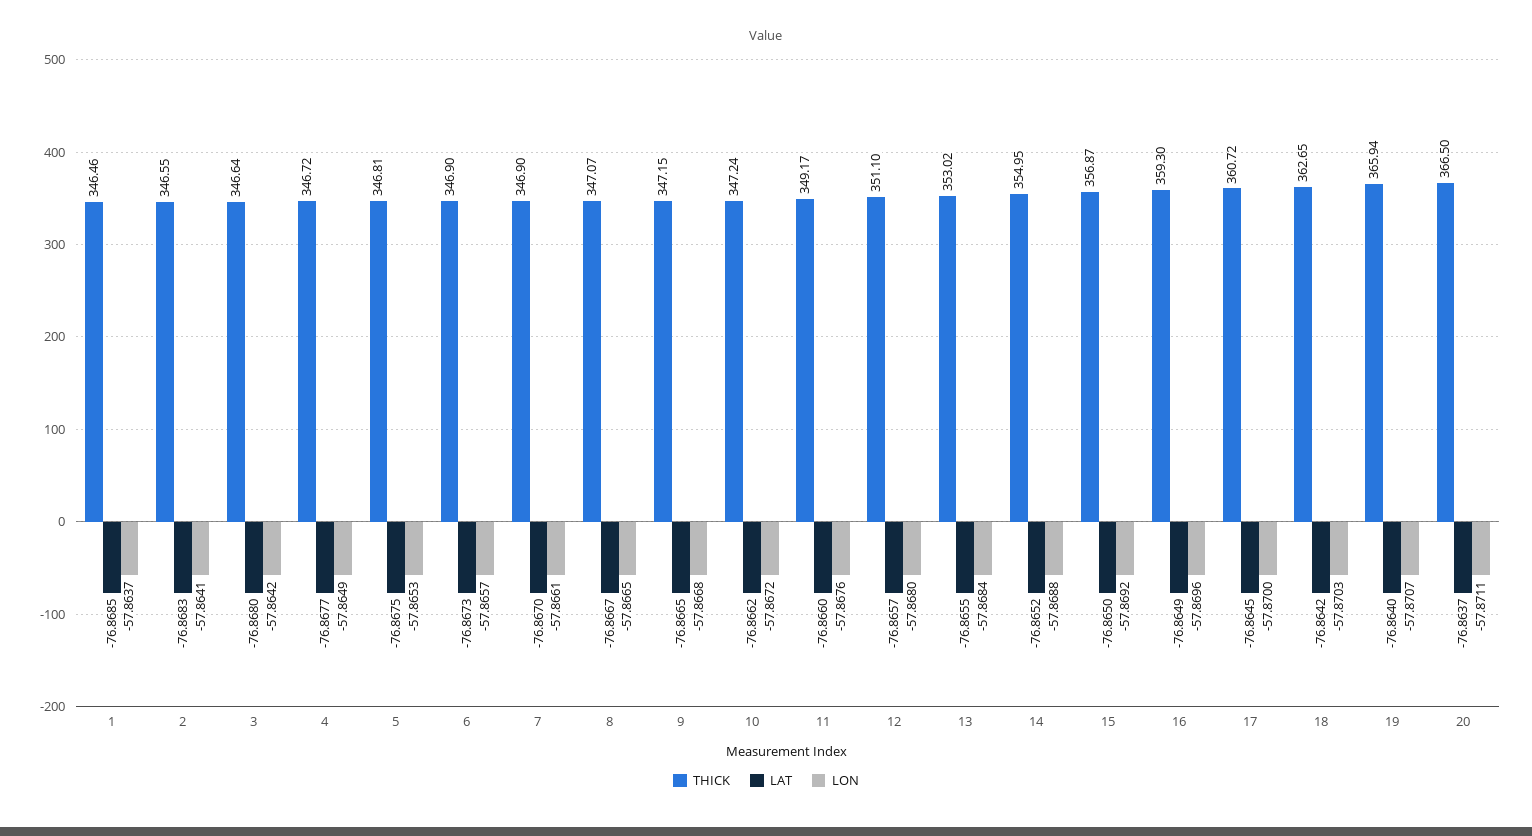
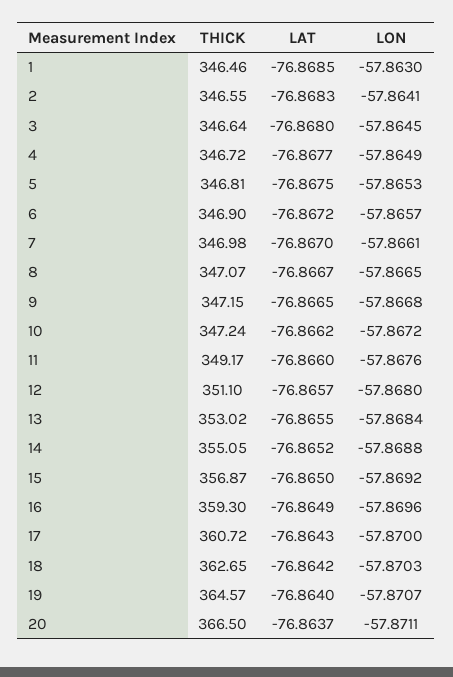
LON, 1: -57.8637 -> -57.863
LON, 3: -57.8642 -> -57.8645
LAT, 6: -76.8673 -> -76.8672
THICK, 7: 346.9 -> 346.98
THICK, 14: 354.95 -> 355.05
LAT, 17: -76.8645 -> -76.8643
THICK, 19: 365.94 -> 364.57

